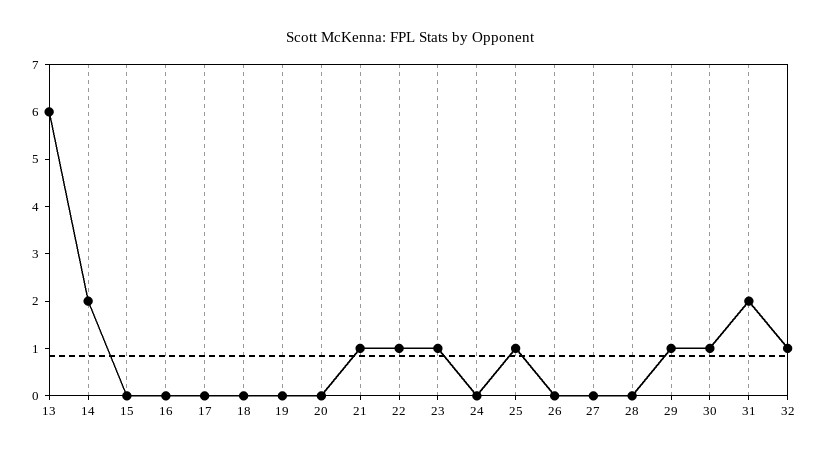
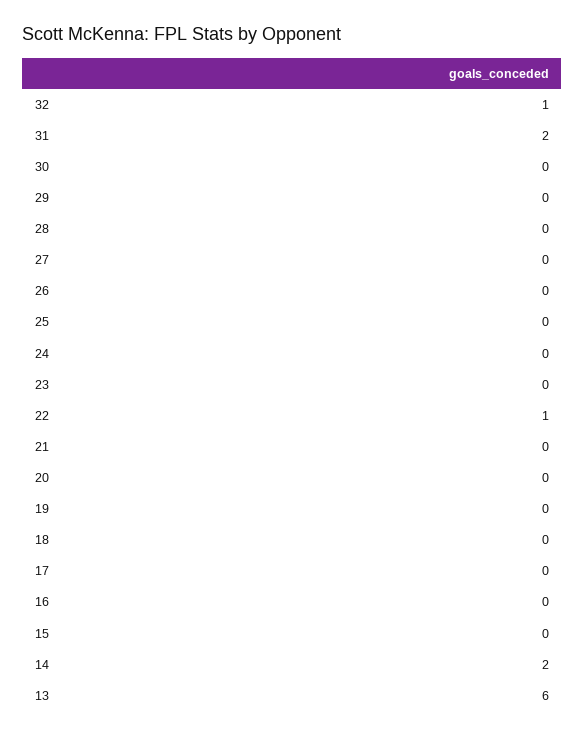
21: 1 -> 0
23: 1 -> 0
25: 1 -> 0
29: 1 -> 0
30: 1 -> 0

